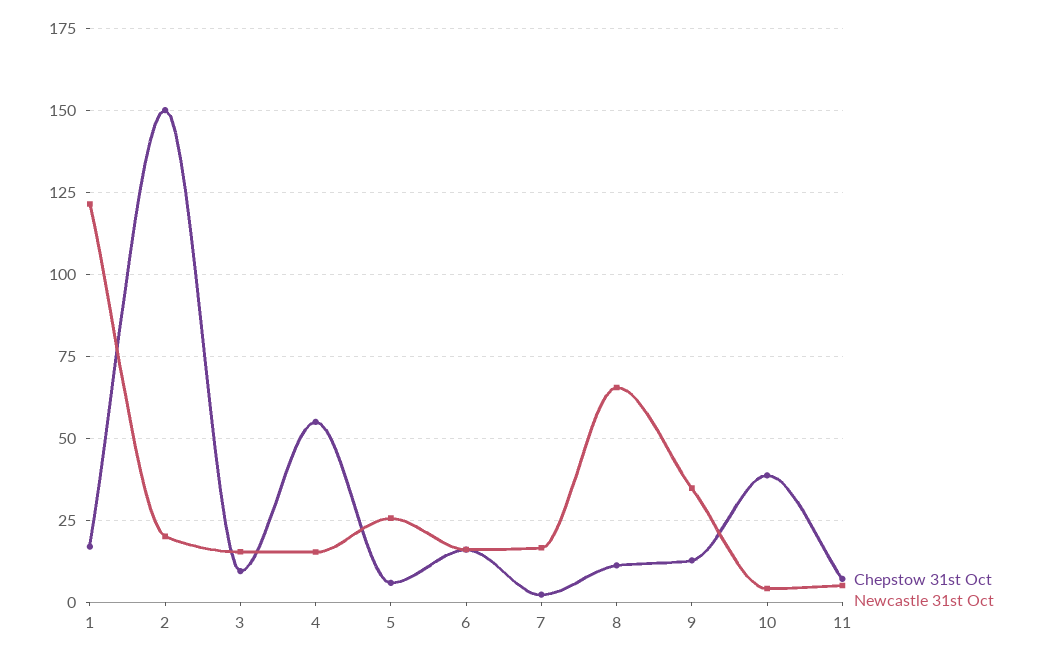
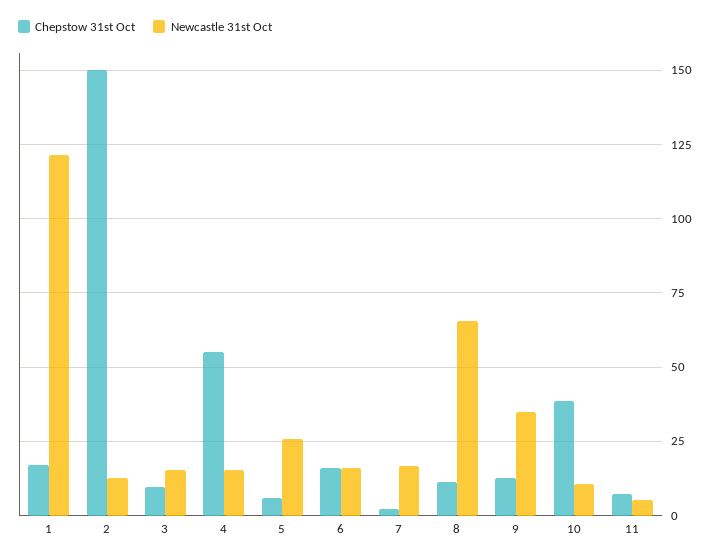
Newcastle 31st Oct, 2: 20 -> 12.5
Newcastle 31st Oct, 10: 5 -> 10

